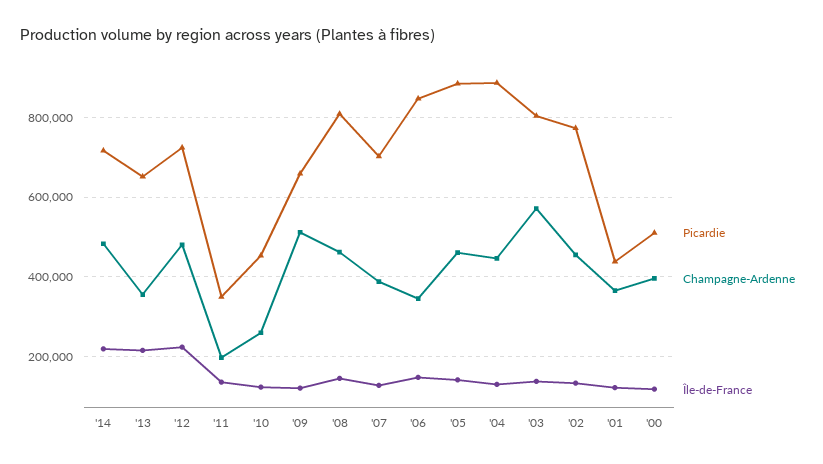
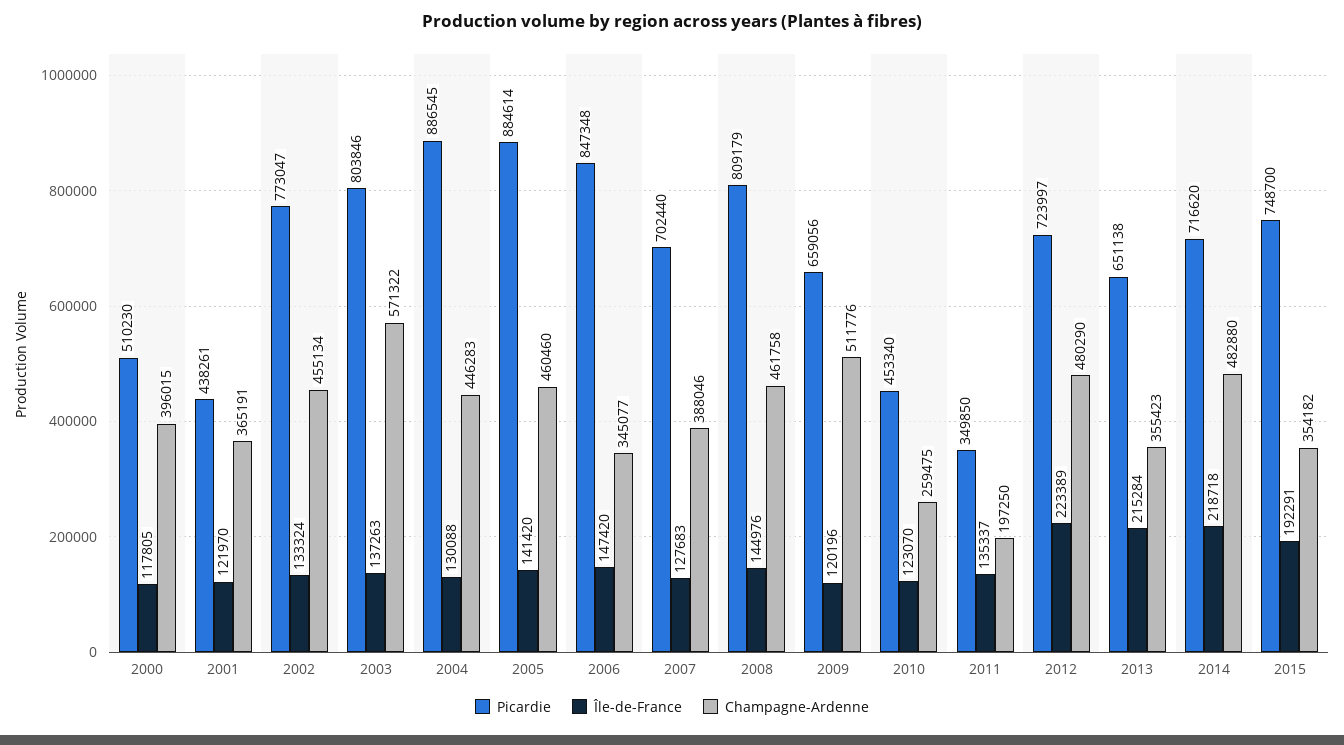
Picardie, 2015: none -> 748700
Île-de-France, 2015: none -> 192291
Champagne-Ardenne, 2015: none -> 354182

